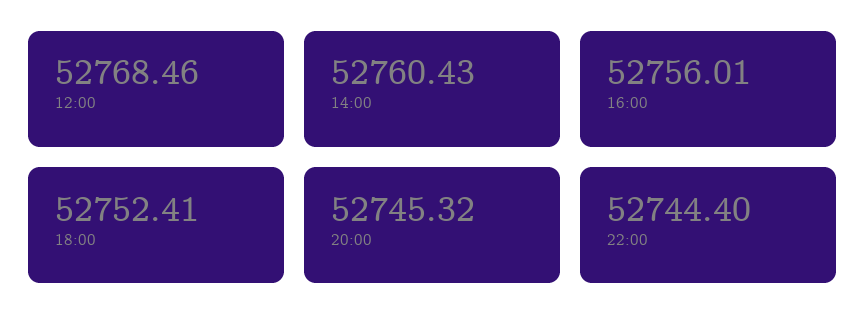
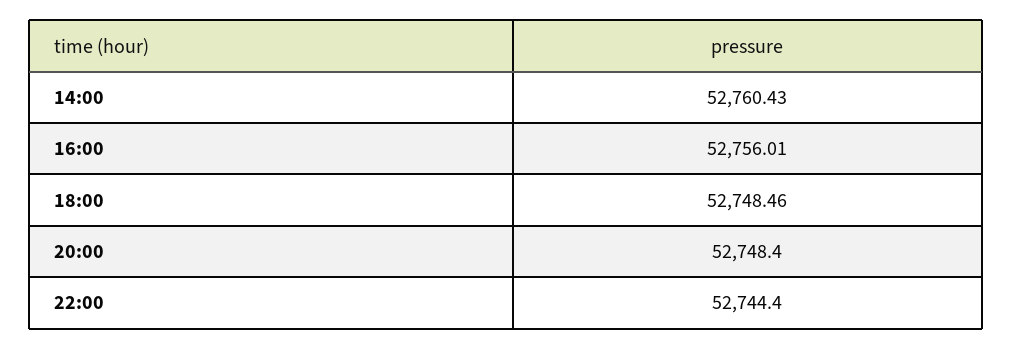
12:00: 52768.46 -> none
18:00: 52752.41 -> 52748.46
20:00: 52745.32 -> 52748.4

